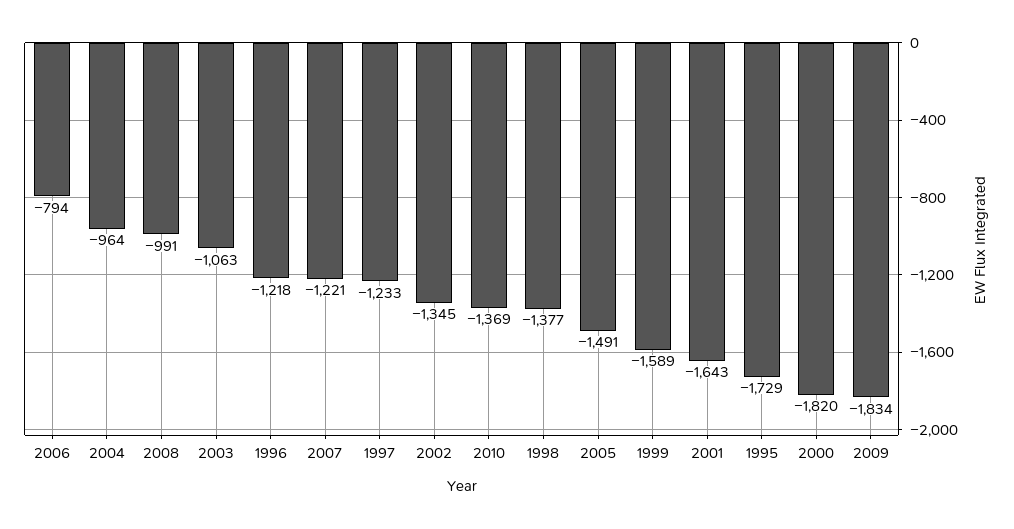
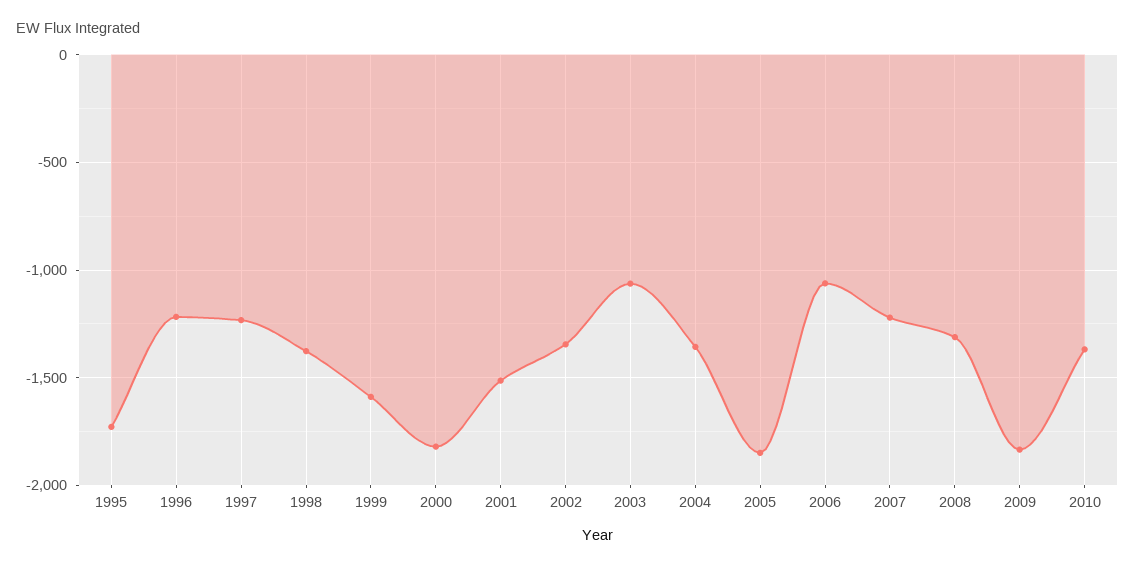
2006: -794 -> -1050
2004: -964 -> -1350
2008: -991 -> -1300
2005: -1491 -> -1850
2001: -1643 -> -1500

